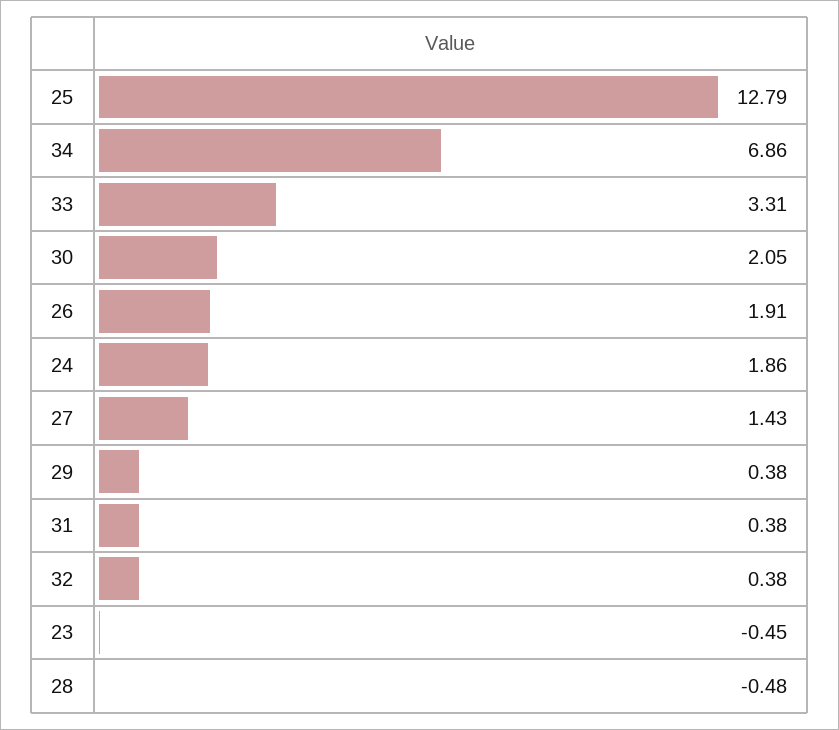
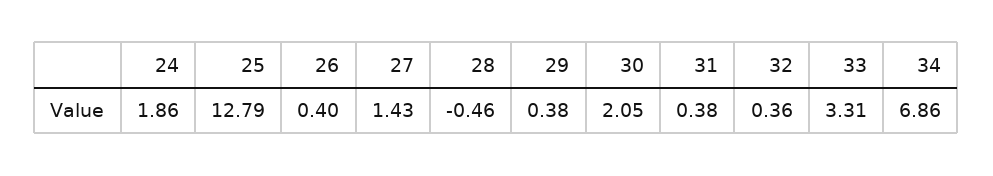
26: 1.91 -> 0.4
32: 0.38 -> 0.36
23: -0.45 -> none
28: -0.48 -> -0.46

